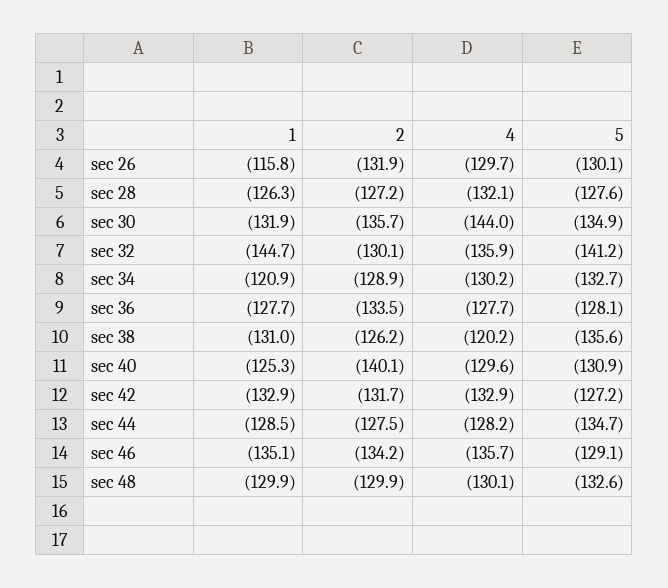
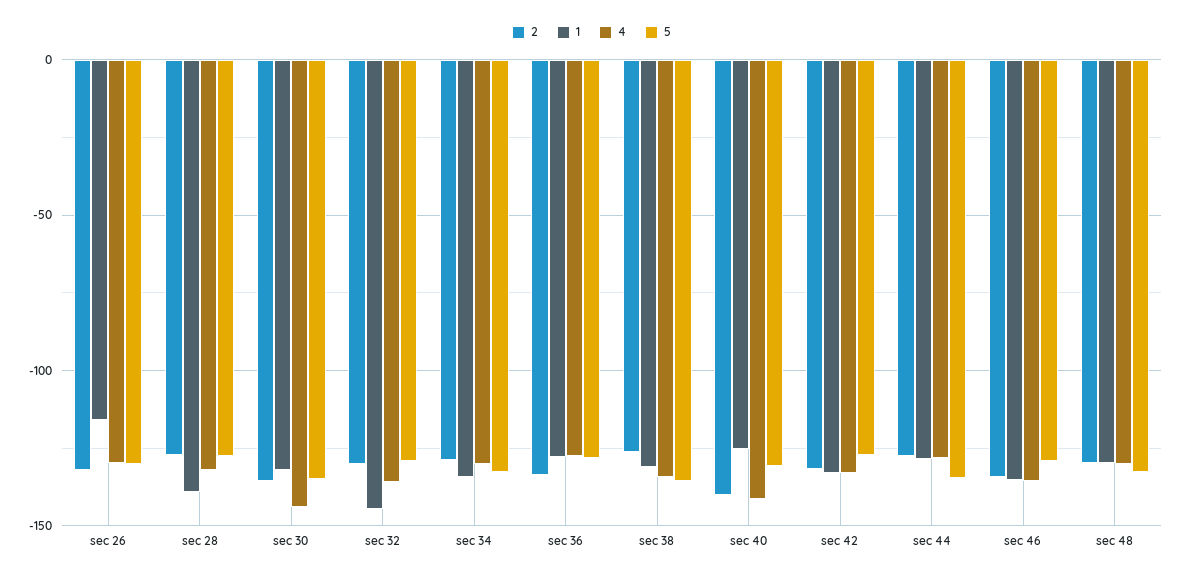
1, sec 28: -126.3 -> -140
5, sec 32: -141.2 -> -130
1, sec 34: -120.9 -> -135
4, sec 38: -120.2 -> -135
4, sec 40: -129.6 -> -140

